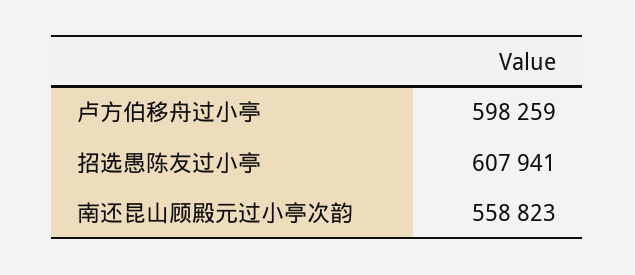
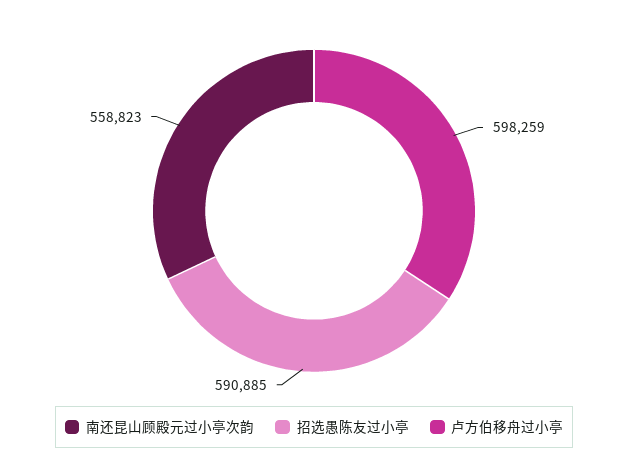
招选愚陈友过小亭: 607941 -> 590885

